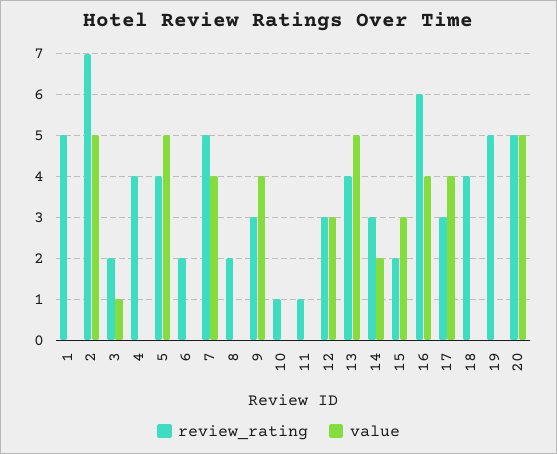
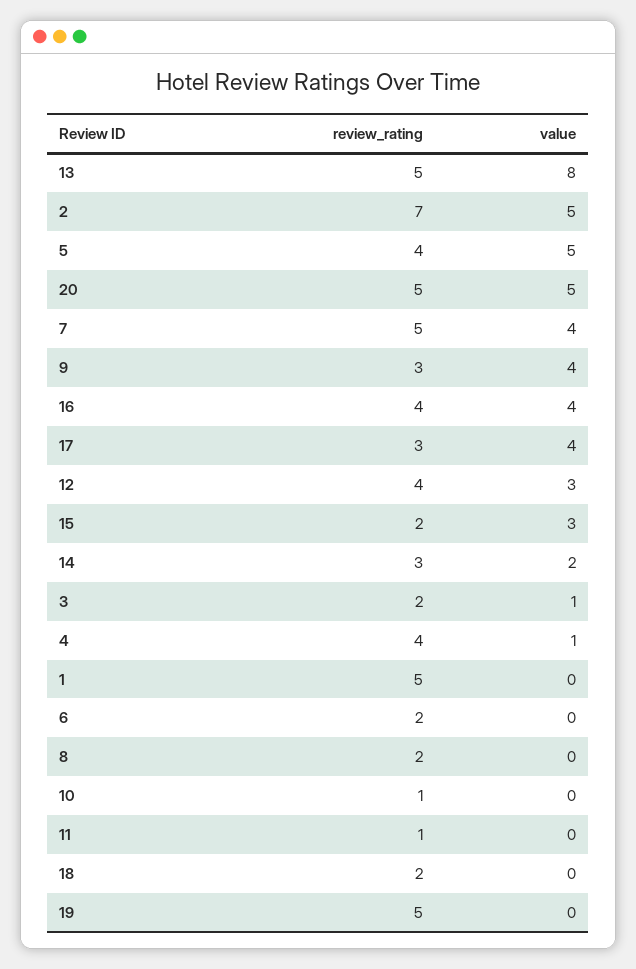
value, 4: 0 -> 1
review_rating, 12: 3 -> 4
review_rating, 13: 4 -> 5
value, 13: 5 -> 8
review_rating, 16: 6 -> 4
review_rating, 18: 4 -> 2

